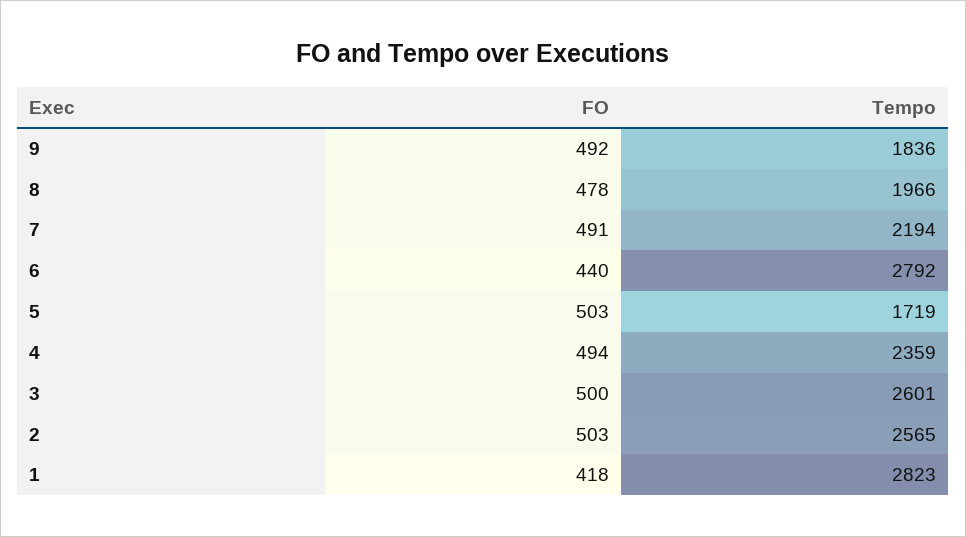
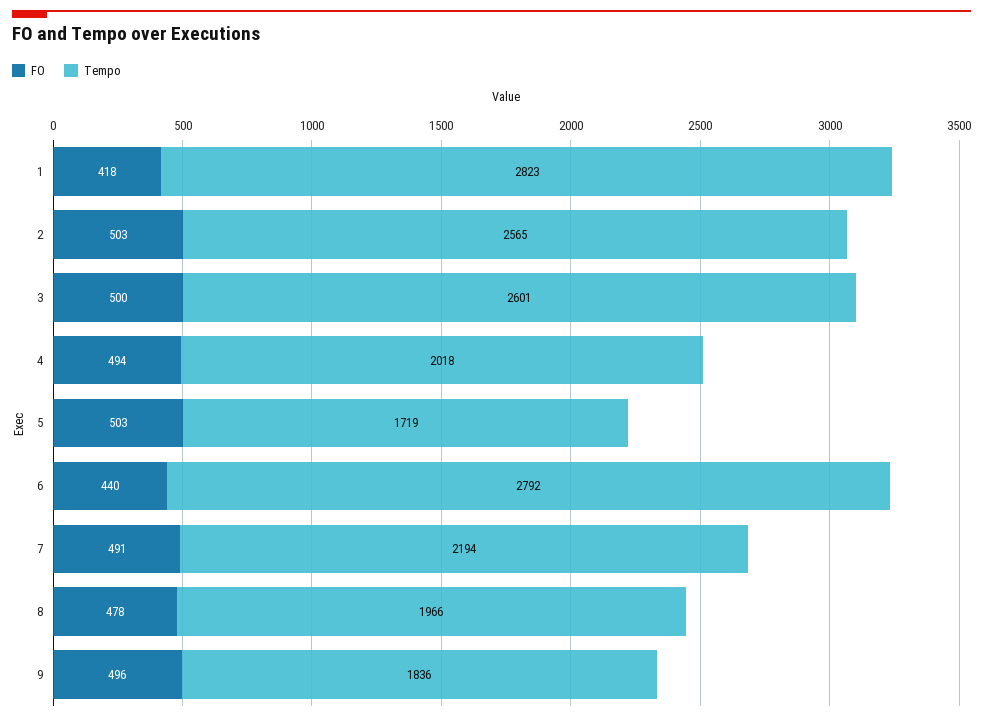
FO, 9: 492 -> 496
Tempo, 4: 2359 -> 2018

